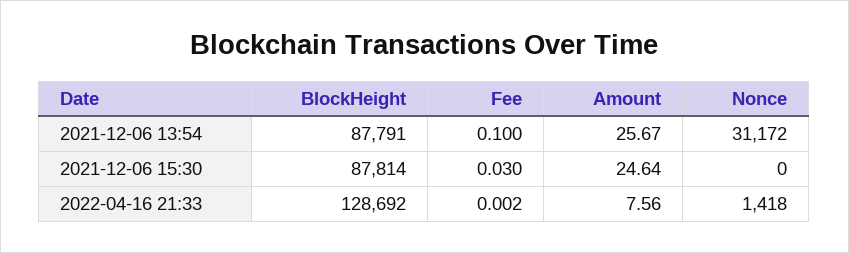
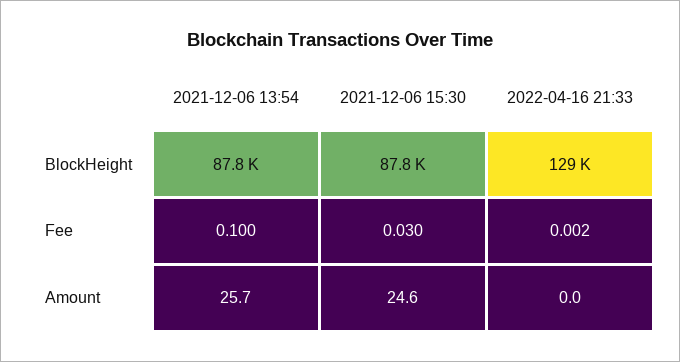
Nonce, 2021-12-06 13:54: 31172 -> none
Nonce, 2021-12-06 15:30: 0 -> none
Amount, 2022-04-16 21:33: 7.56 -> 0
Nonce, 2022-04-16 21:33: 1418 -> none

